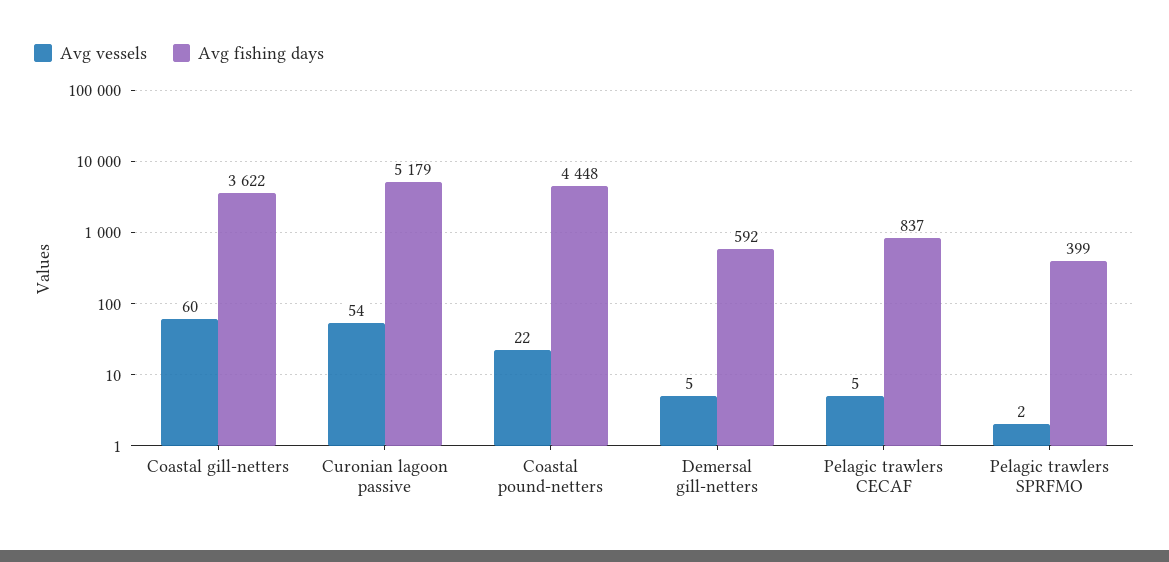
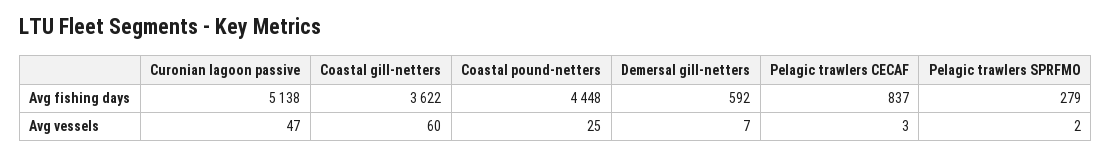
Avg vessels, Curonian lagoon passive: 54 -> 47
Avg fishing days, Curonian lagoon passive: 5179 -> 5138
Avg vessels, Coastal pound-netters: 22 -> 25
Avg vessels, Demersal gill-netters: 5 -> 7
Avg vessels, Pelagic trawlers CECAF: 5 -> 3
Avg fishing days, Pelagic trawlers SPRFMO: 399 -> 279

